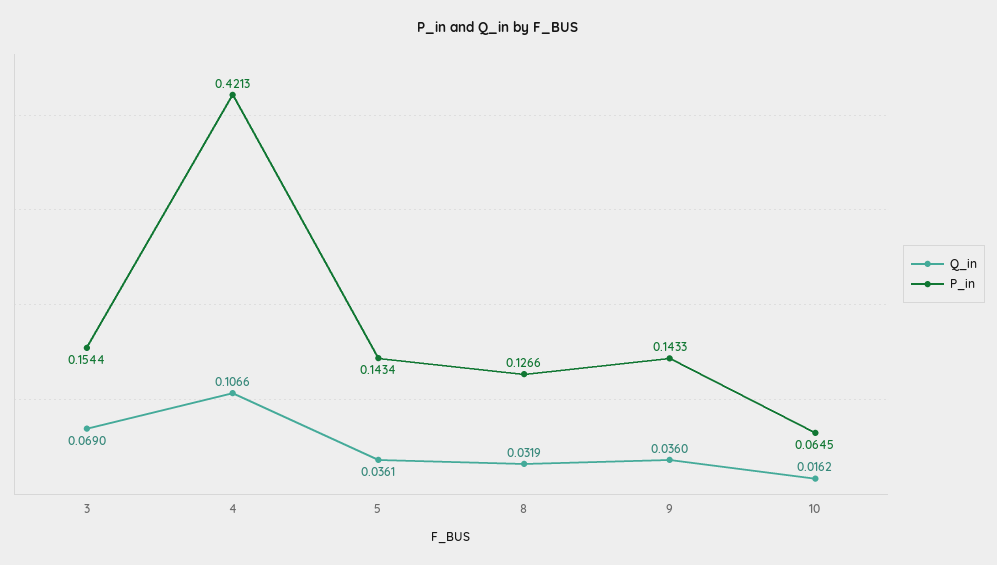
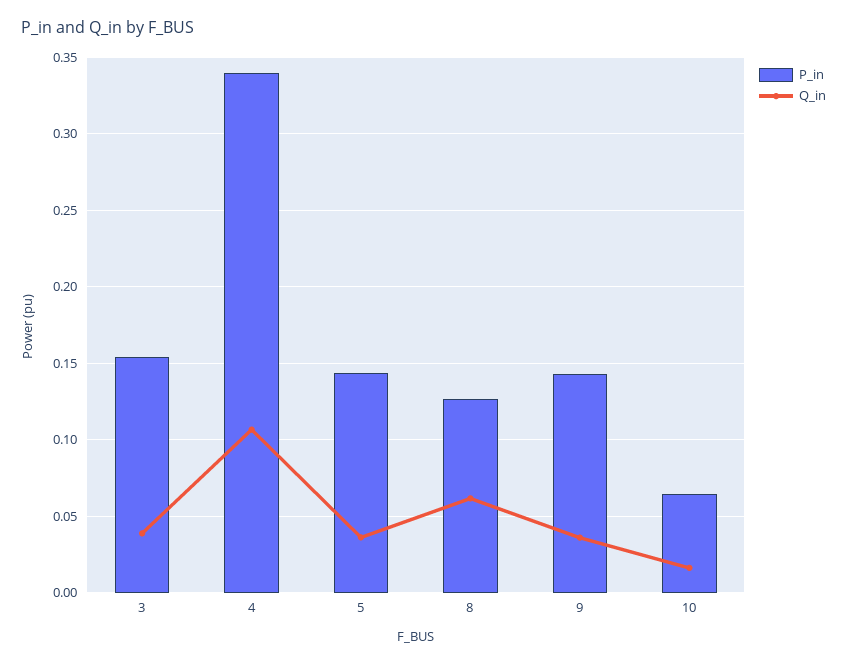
Q_in, 3: 0.069 -> 0.04
P_in, 4: 0.4213 -> 0.34
Q_in, 8: 0.0319 -> 0.06

